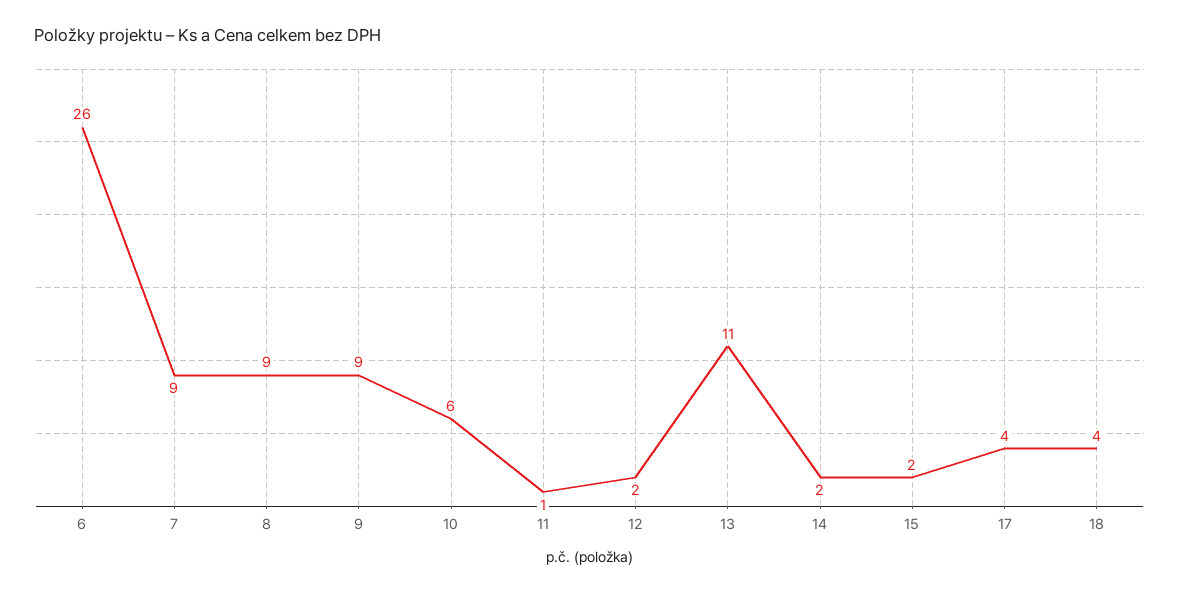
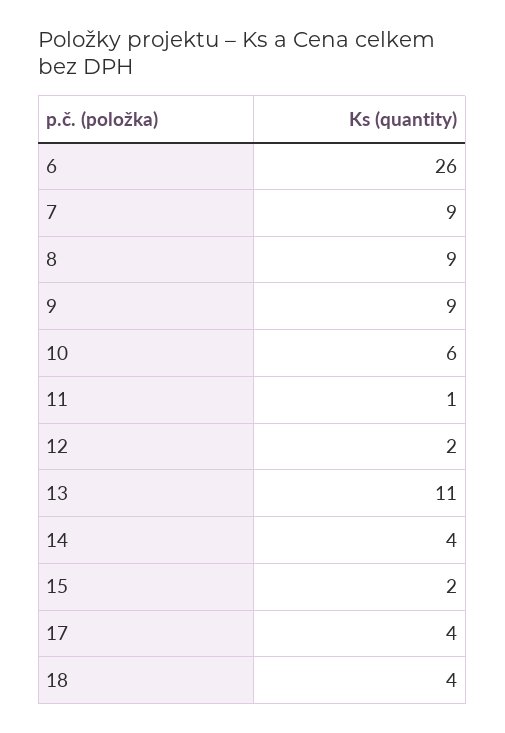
14: 2 -> 4

